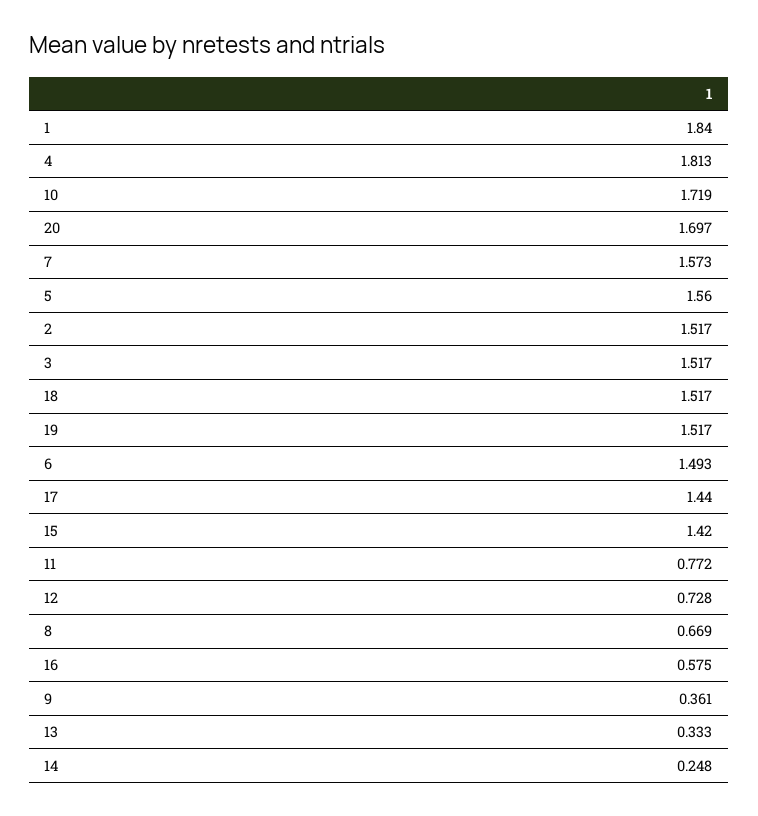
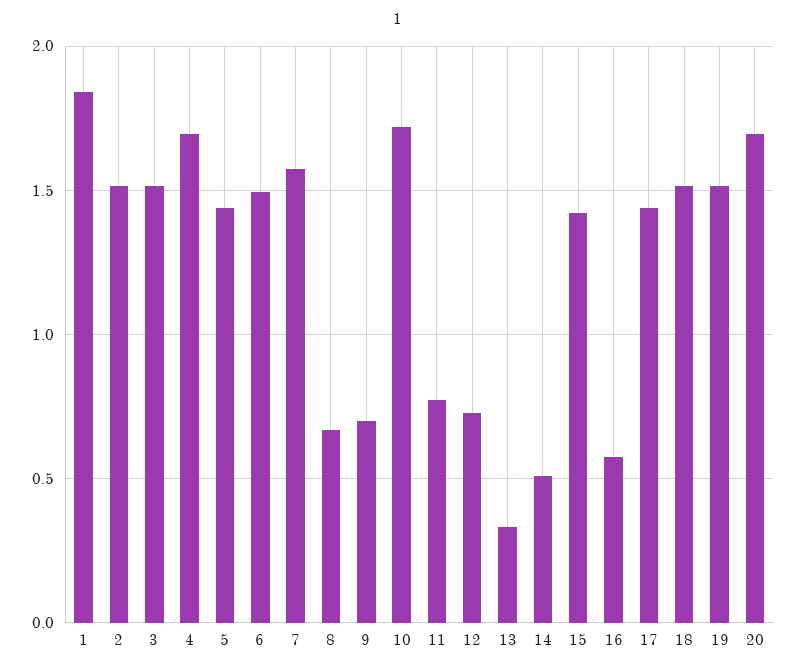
4: 1.813 -> 1.7
5: 1.56 -> 1.45
9: 0.361 -> 0.7
14: 0.248 -> 0.5

